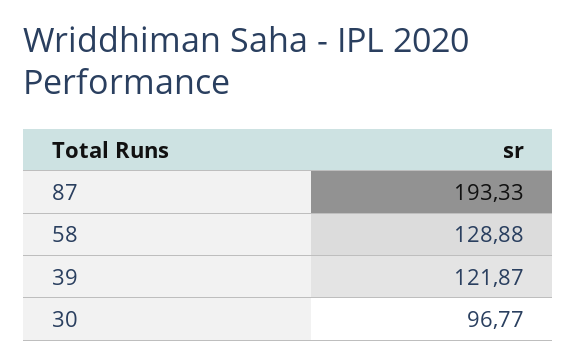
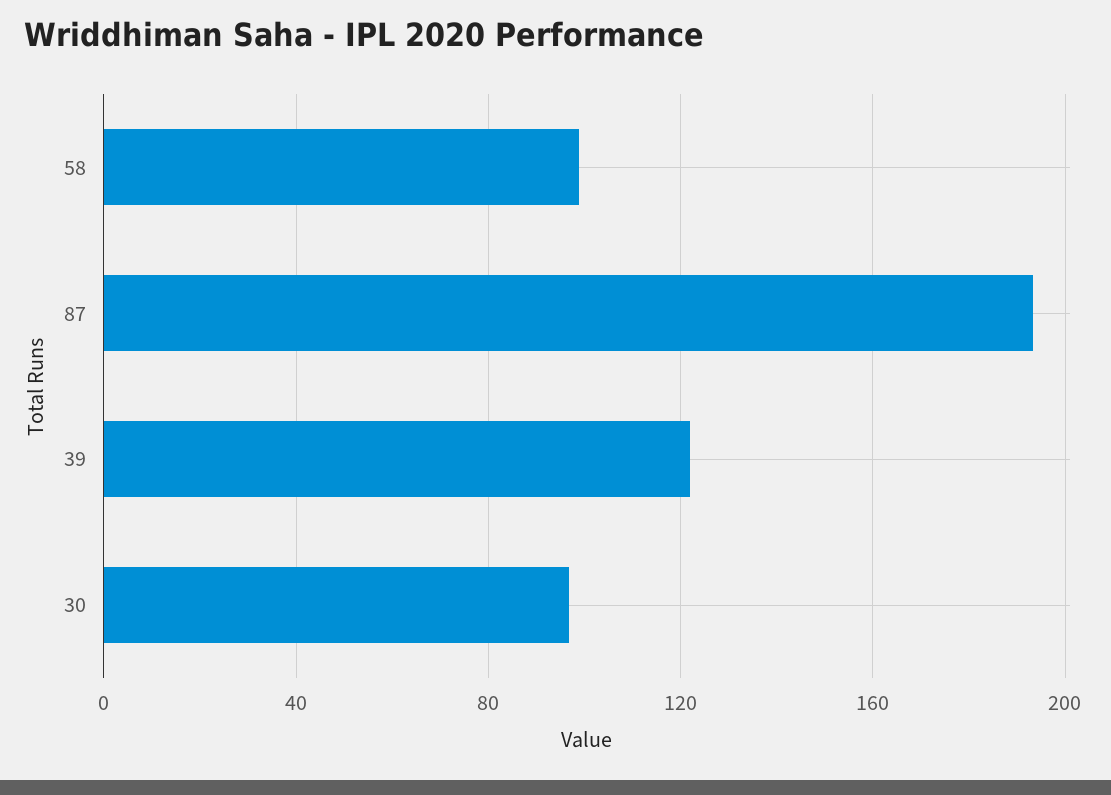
58: 128.88 -> 100

